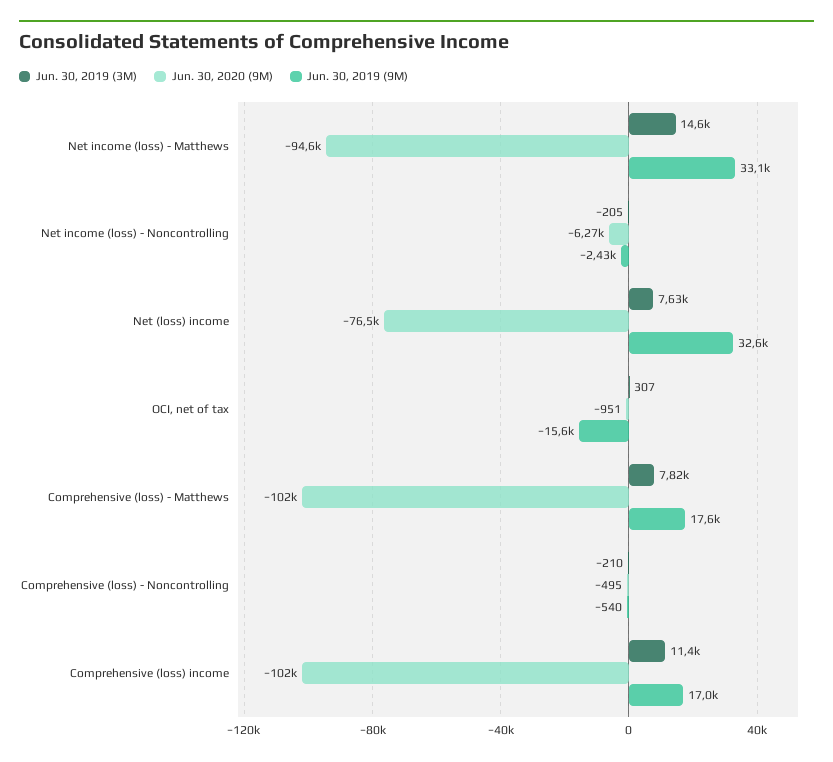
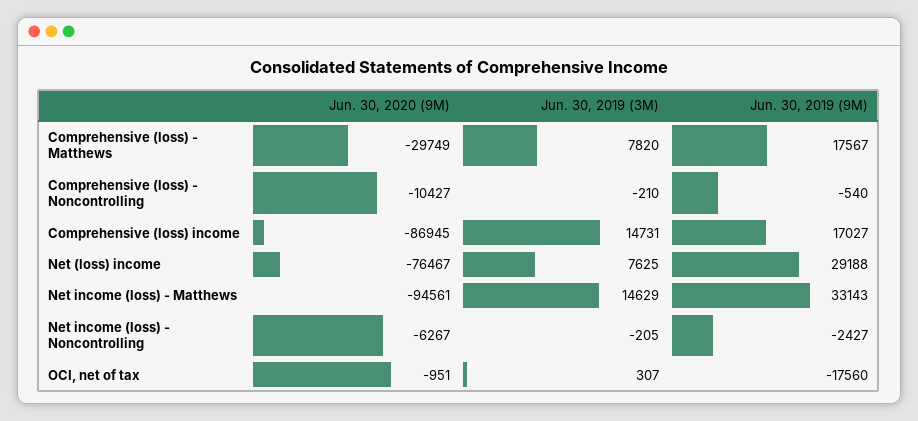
Jun. 30, 2019 (9M), Net (loss) income: 32600 -> 29188
Jun. 30, 2019 (9M), OCI, net of tax: -15600 -> -17560
Jun. 30, 2020 (9M), Comprehensive (loss) - Matthews: -102000 -> -29749
Jun. 30, 2020 (9M), Comprehensive (loss) - Noncontrolling: -495 -> -10427
Jun. 30, 2019 (3M), Comprehensive (loss) income: 11400 -> 14731
Jun. 30, 2020 (9M), Comprehensive (loss) income: -102000 -> -86945

